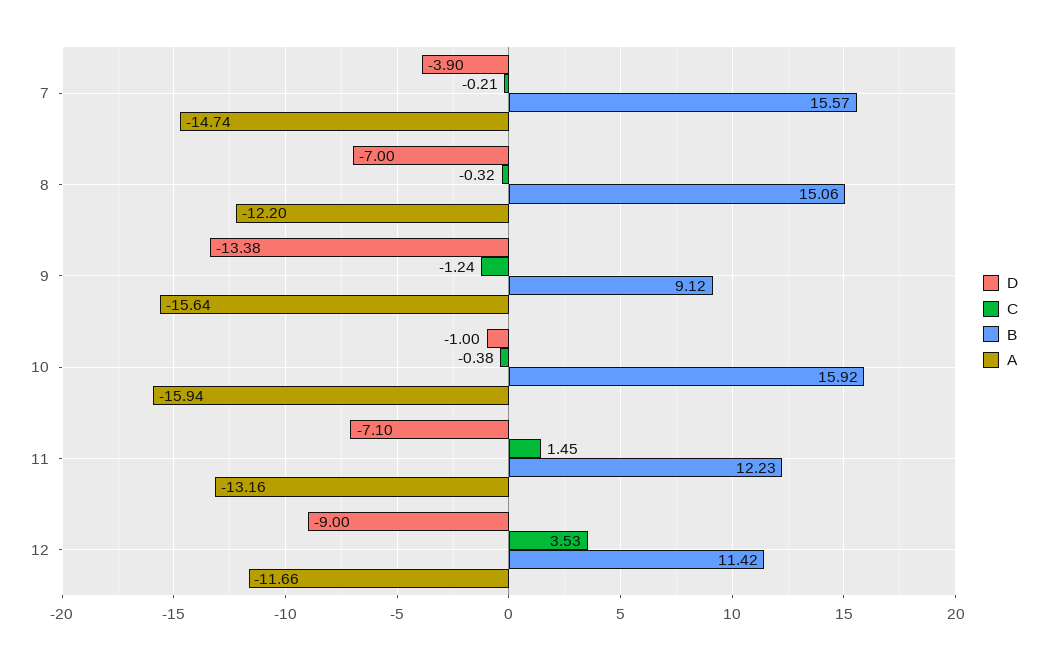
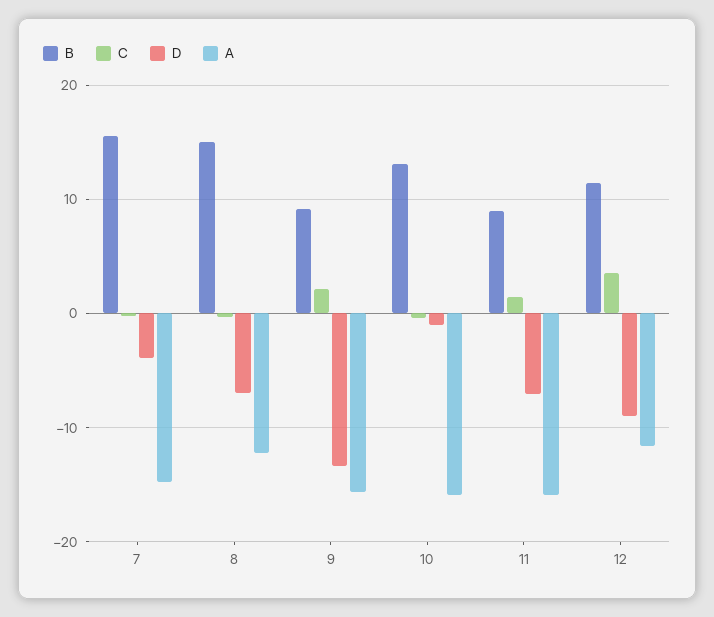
C, 9: -1.24 -> 2
B, 10: 15.92 -> 13
B, 11: 12.23 -> 9
A, 11: -13.16 -> -16

